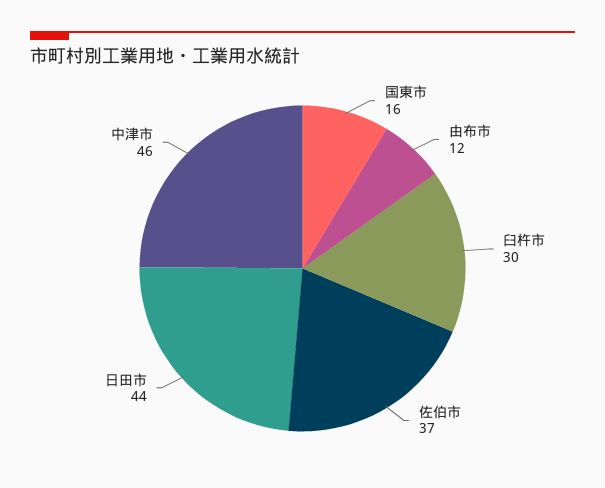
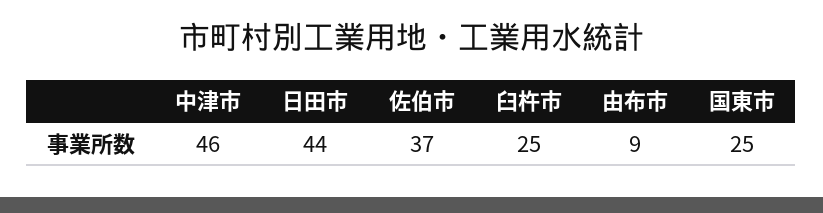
国東市: 16 -> 25
由布市: 12 -> 9
臼杵市: 30 -> 25

